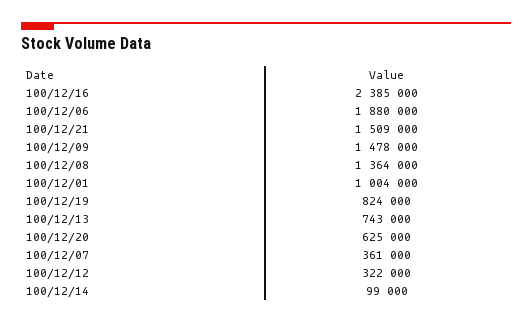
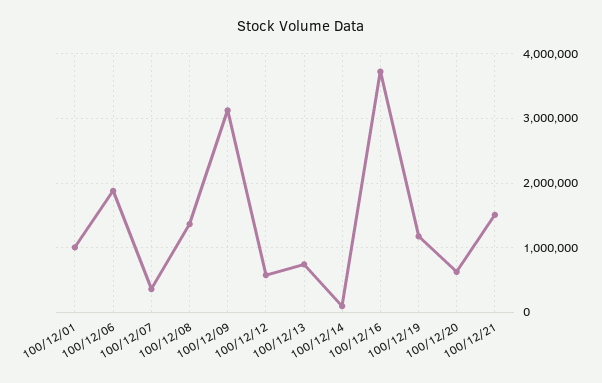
100/12/16: 2385000 -> 3700000
100/12/09: 1478000 -> 3100000
100/12/19: 824000 -> 1200000
100/12/12: 322000 -> 600000

